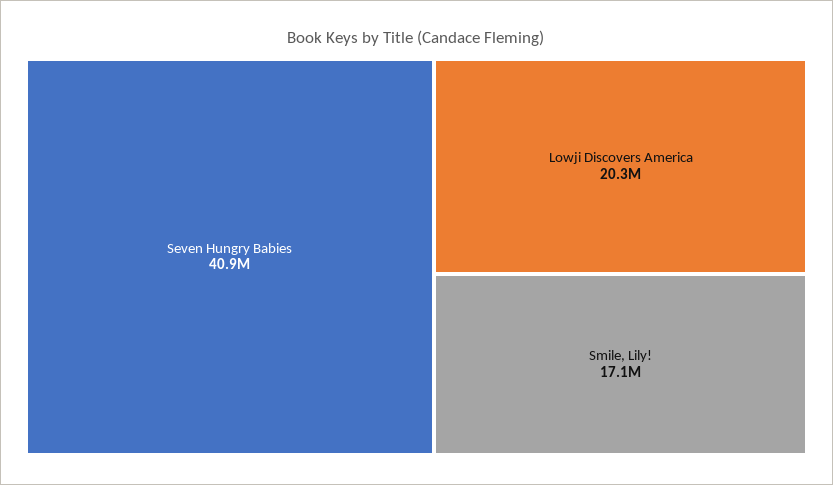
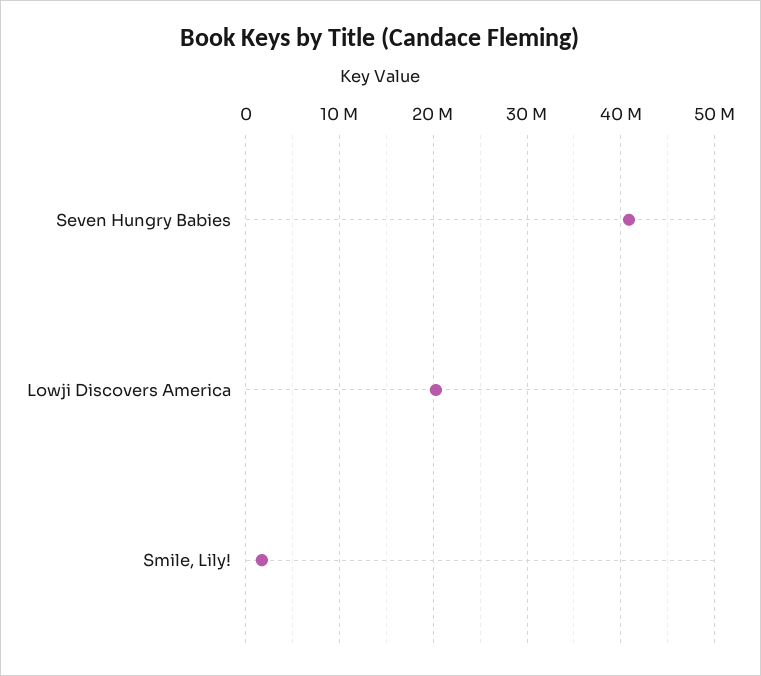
Smile, Lily!: 17100000 -> 2000000

